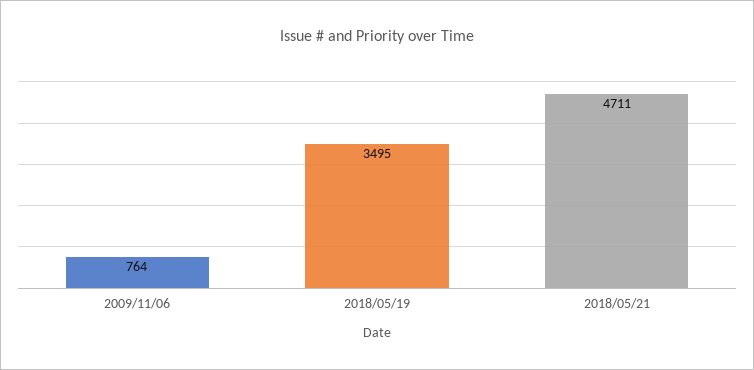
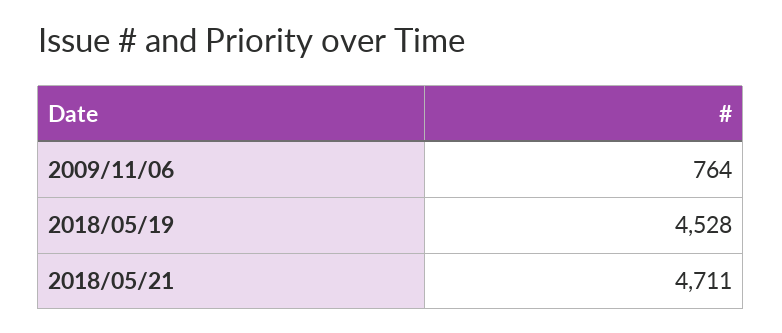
2018/05/19: 3495 -> 4528

